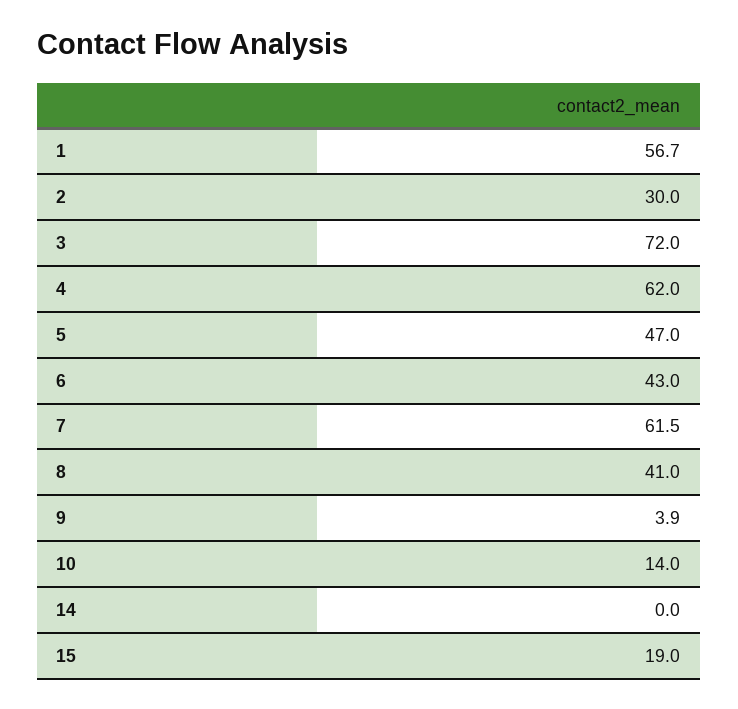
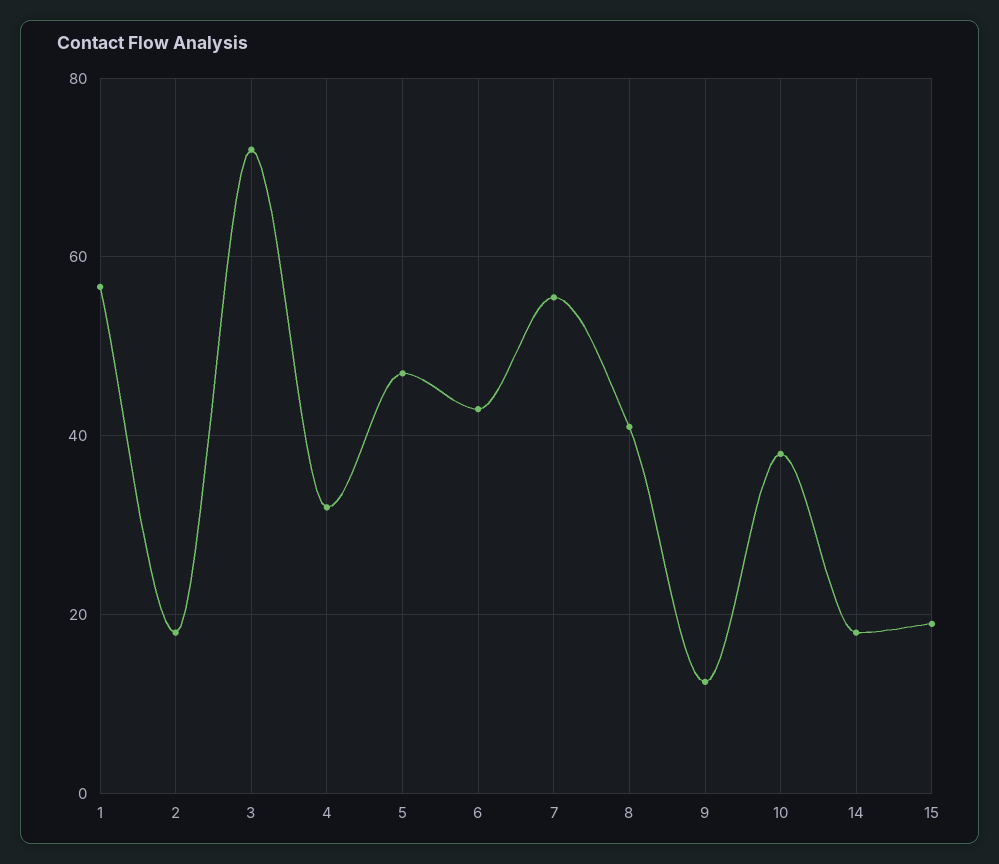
2: 30 -> 18
4: 62 -> 32
7: 61.5 -> 56
9: 3.9 -> 12
10: 14 -> 38
14: 0 -> 18

